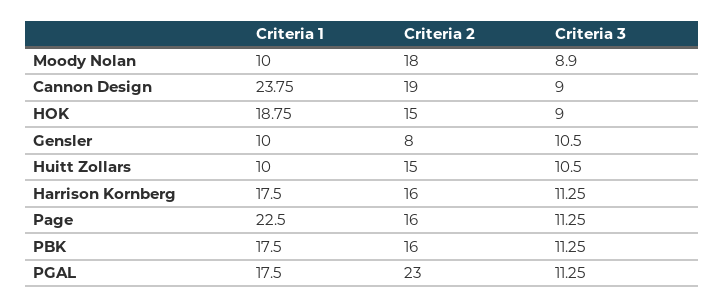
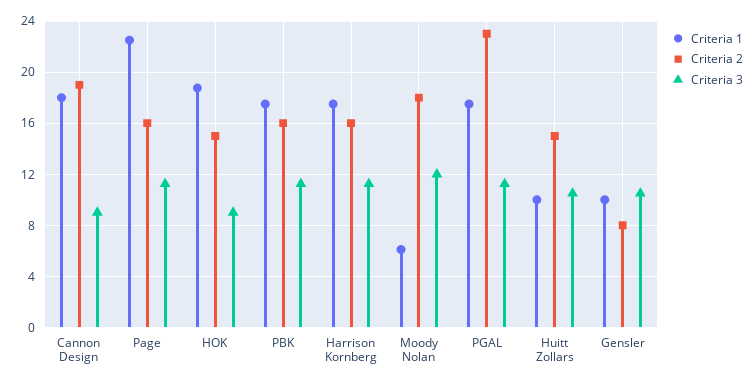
Criteria 1, Moody Nolan: 10 -> 6
Criteria 3, Moody Nolan: 8.9 -> 12
Criteria 1, Cannon Design: 23.75 -> 18

